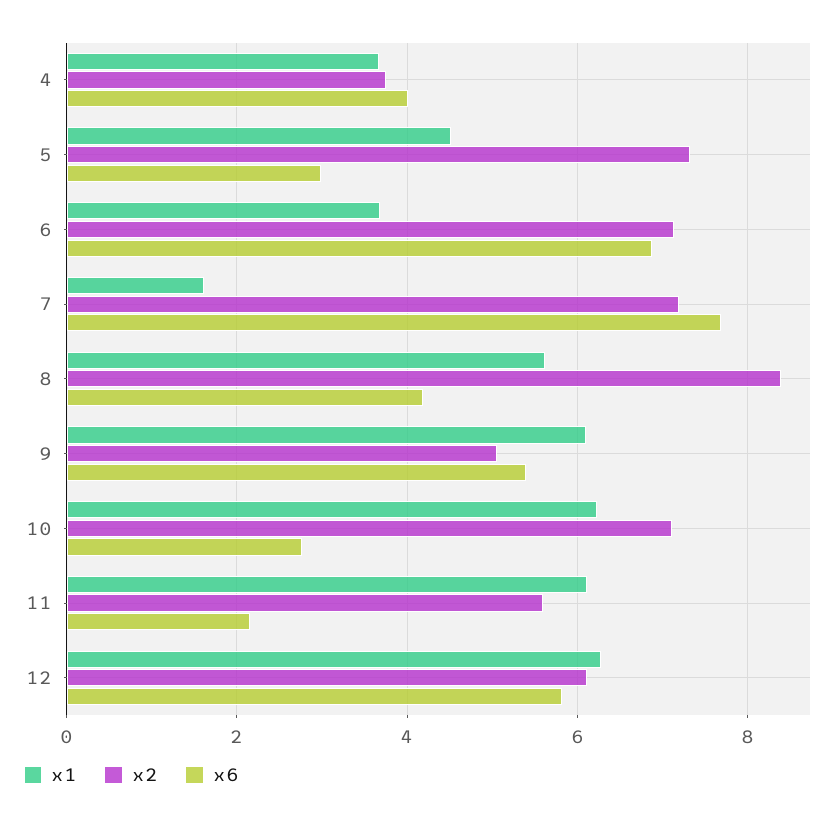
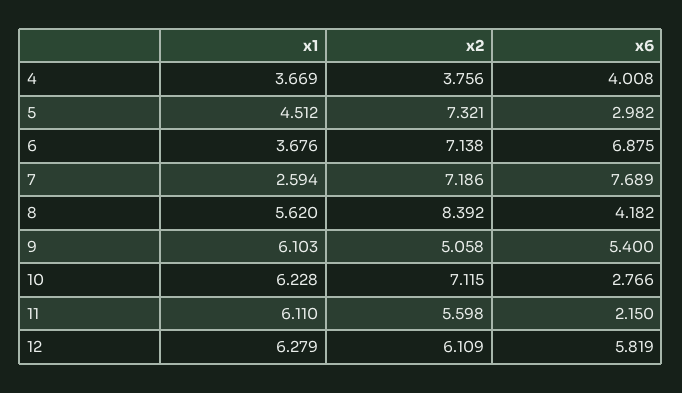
x1, 7: 1.6 -> 2.594

